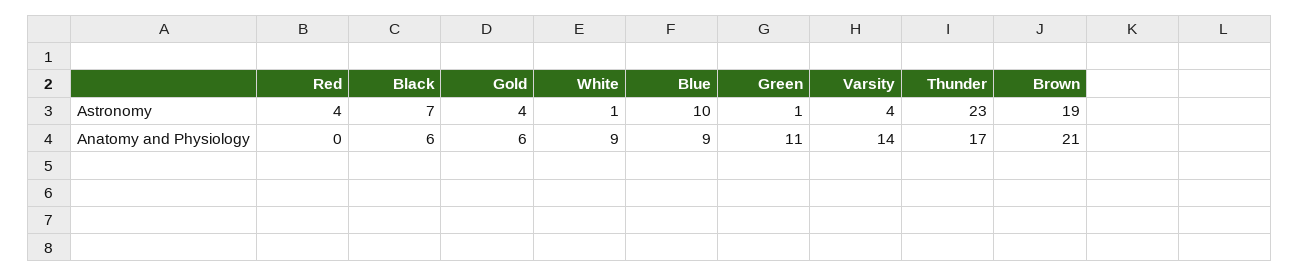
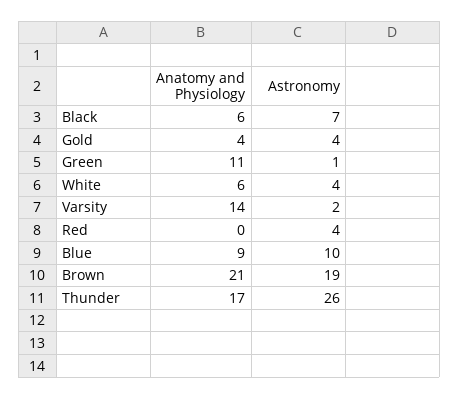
White, Astronomy: 1 -> 4
Varsity, Astronomy: 4 -> 2
Thunder, Astronomy: 23 -> 26
Gold, Anatomy and Physiology: 6 -> 4
White, Anatomy and Physiology: 9 -> 6

